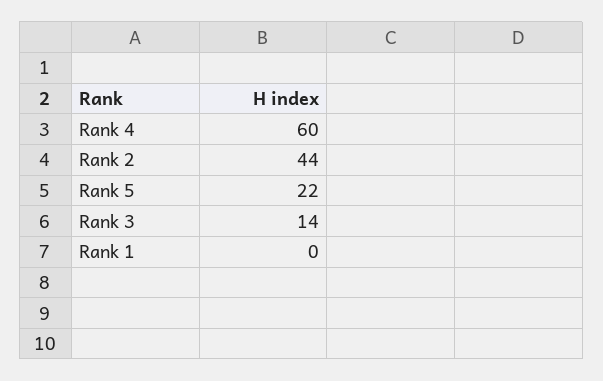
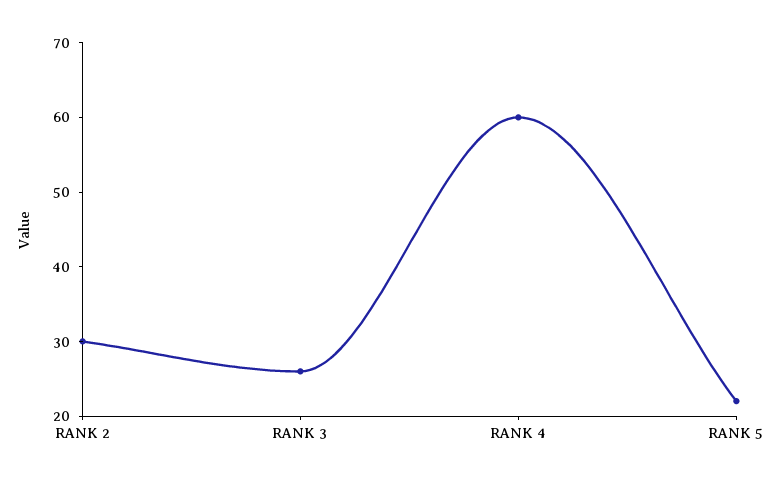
Rank 2: 44 -> 30
Rank 3: 14 -> 25
Rank 1: 0 -> none

